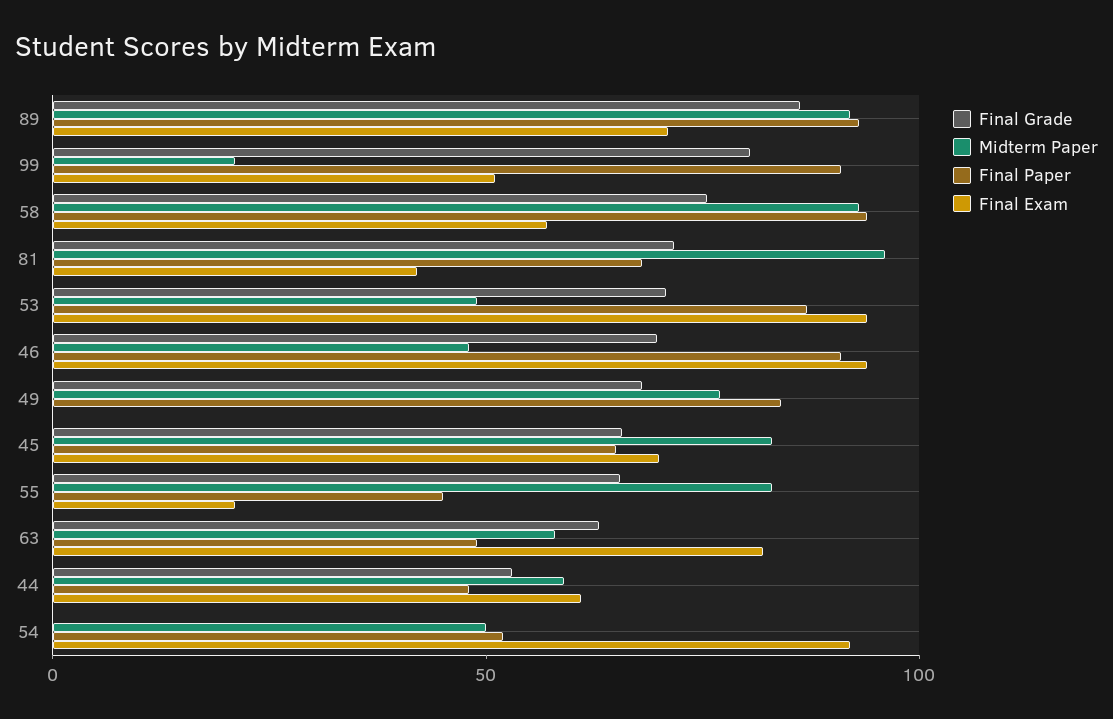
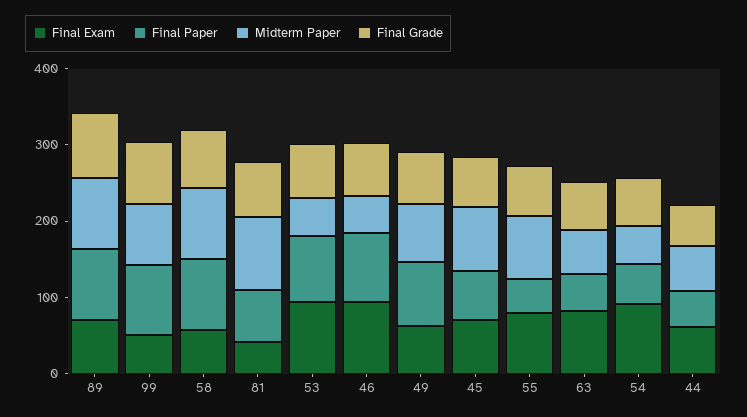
Midterm Paper, 99: 20 -> 80
Final Exam, 49: 0 -> 60
Final Exam, 55: 20 -> 80
Final Grade, 54: 0 -> 60

